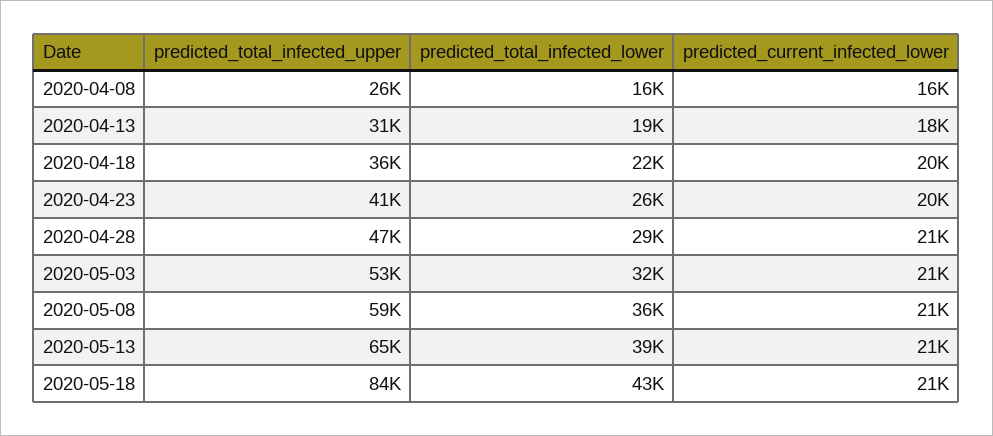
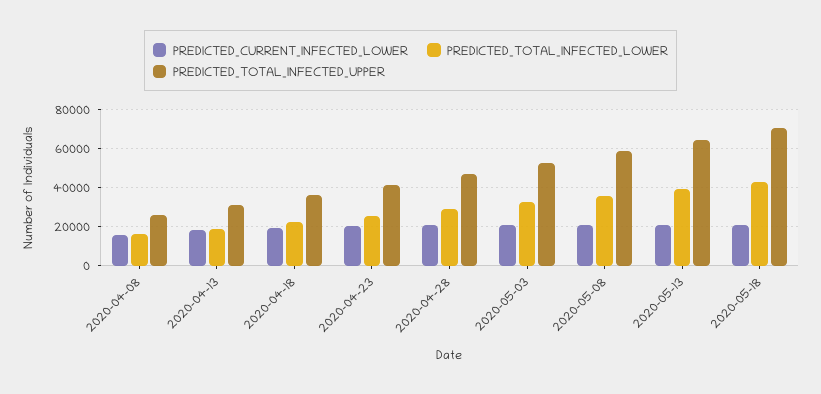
predicted_total_infected_upper, 2020-05-18: 84000 -> 70000

